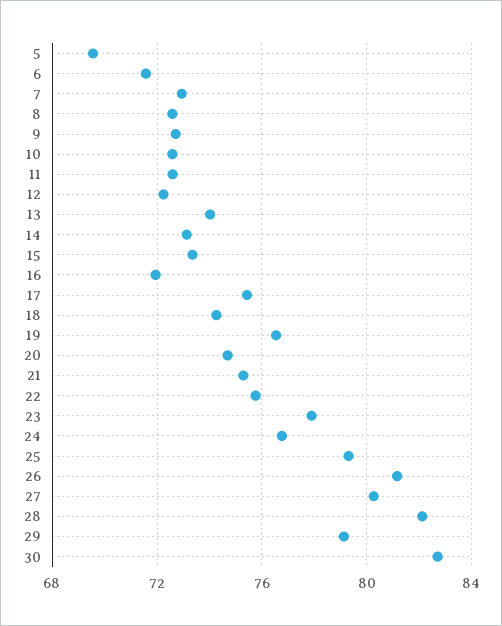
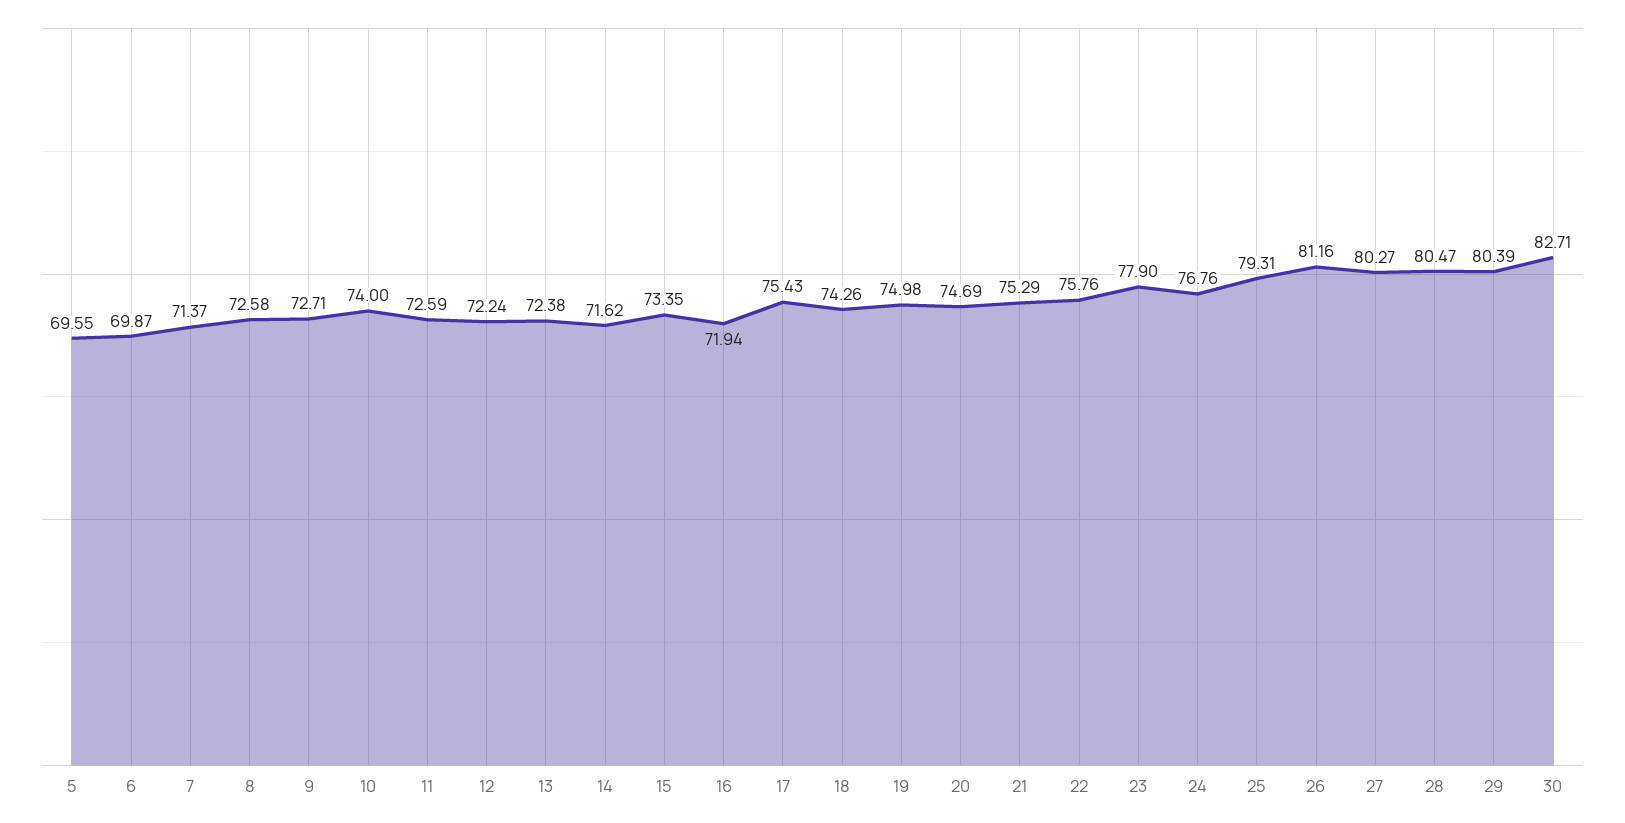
6: 71.5 -> 69.87
7: 73 -> 71.37
10: 72.5 -> 74
13: 74 -> 72.38
14: 73 -> 71.62
19: 76.5 -> 74.98
28: 82 -> 80.47
29: 79 -> 80.39

